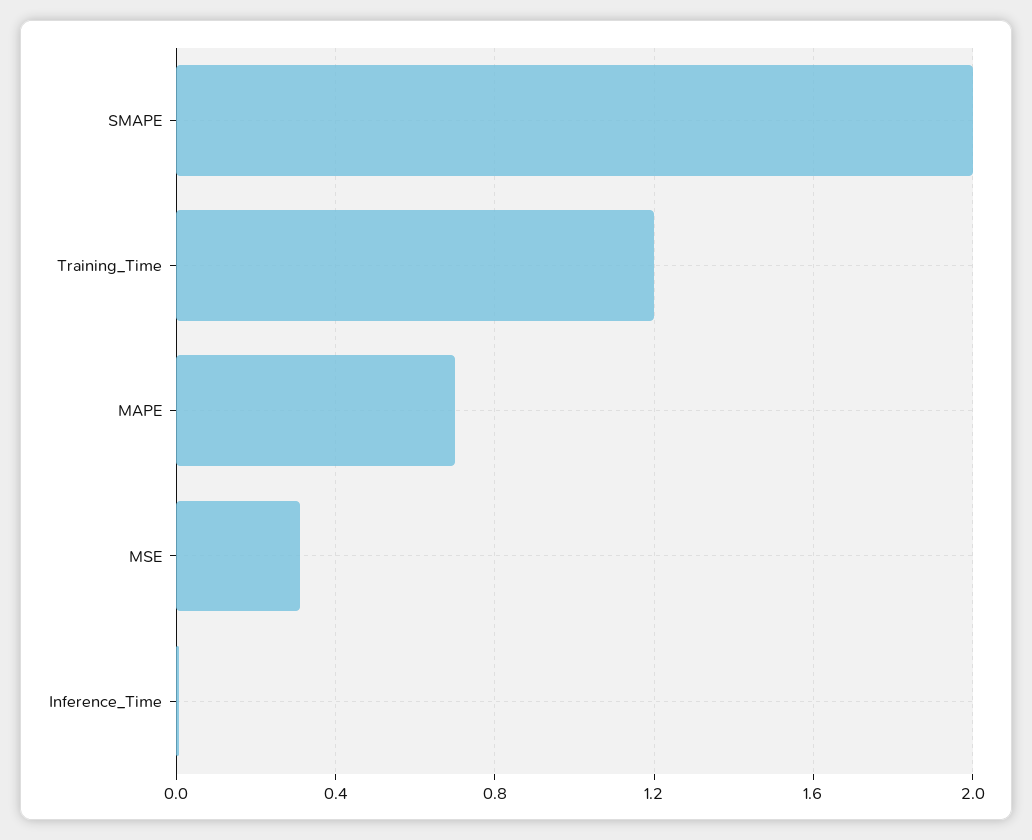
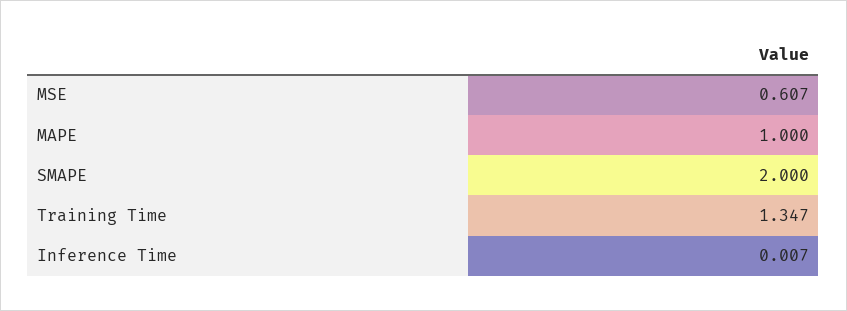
Training_Time: 1.2 -> 1.347
MAPE: 0.7 -> 1
MSE: 0.3 -> 0.607

